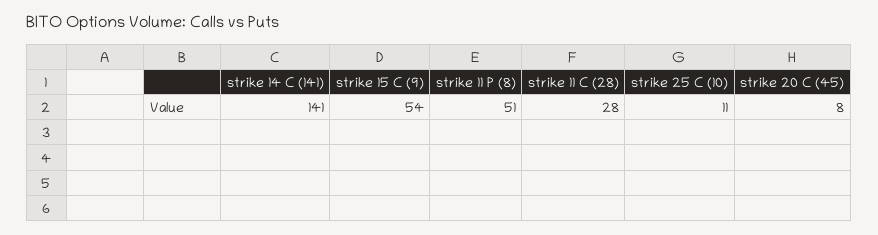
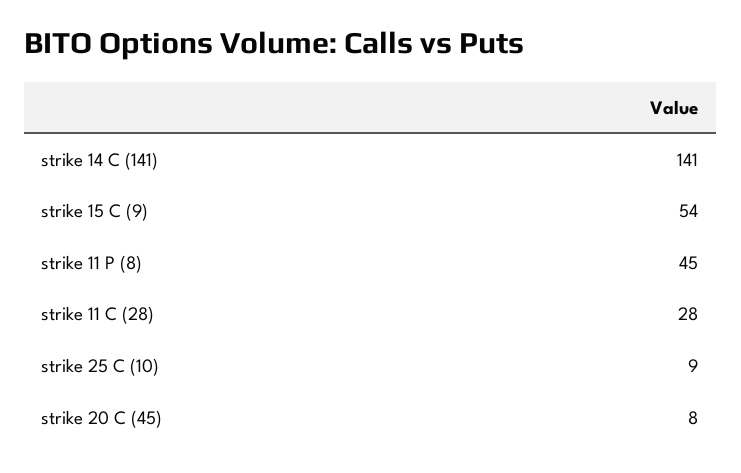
strike 11 P (8): 51 -> 45
strike 25 C (10): 11 -> 9

